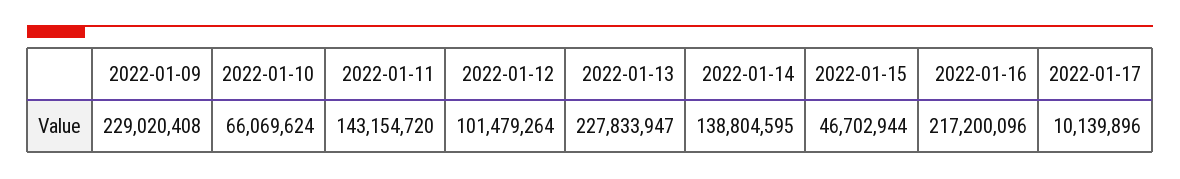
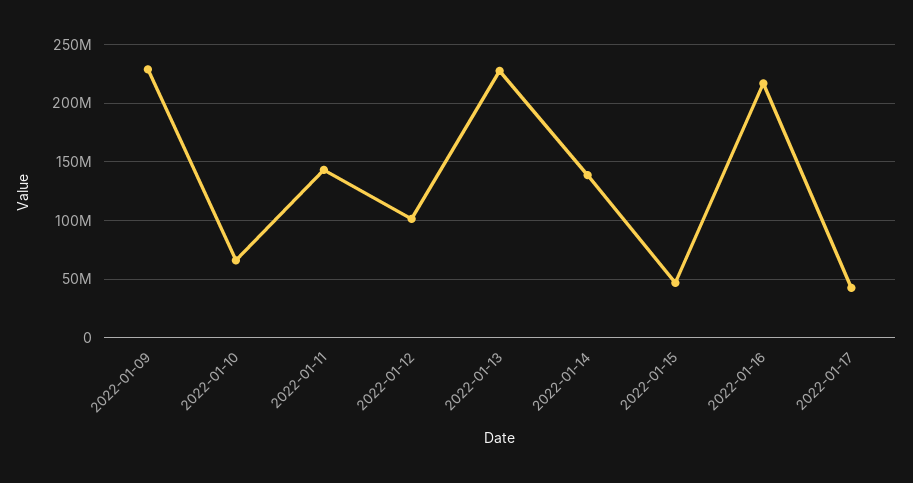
2022-01-17: 10139896 -> 40000000

